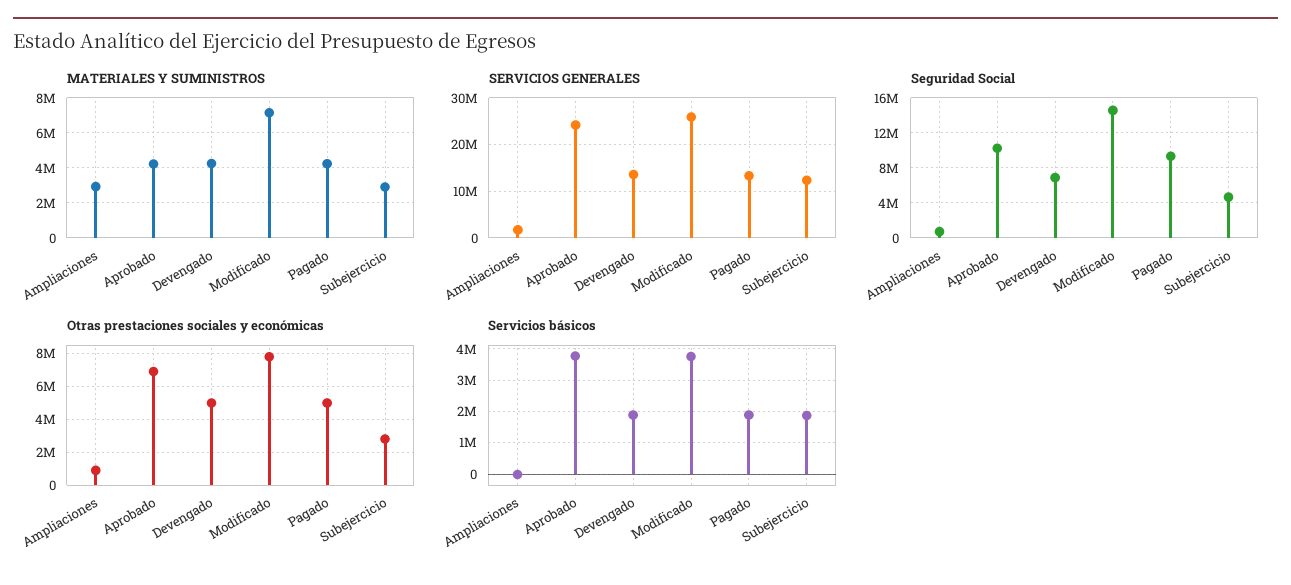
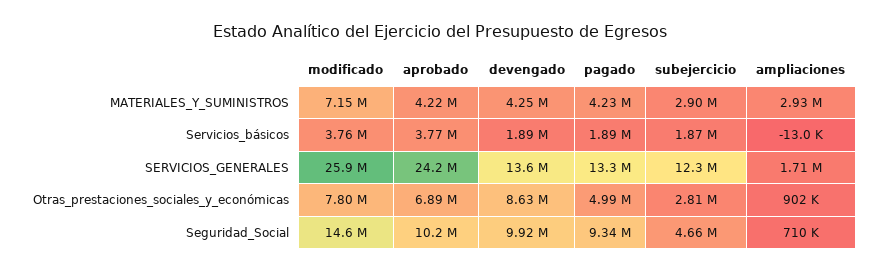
Seguridad Social, Devengado: 7000000 -> 9920000
Otras prestaciones sociales y económicas, Devengado: 5000000 -> 8630000

